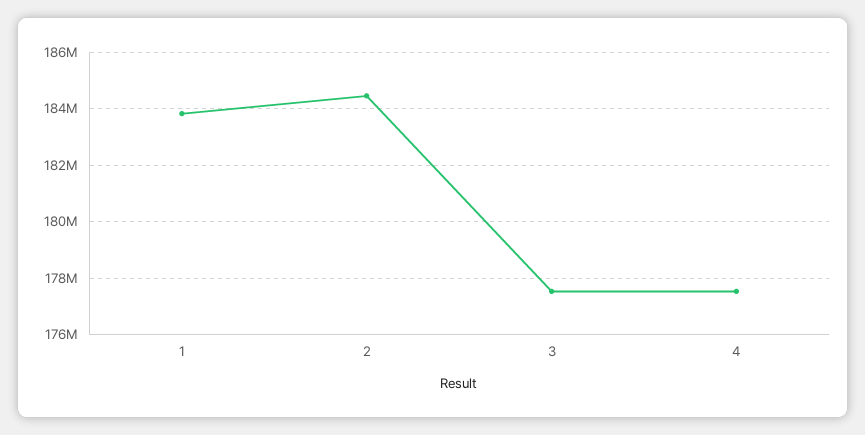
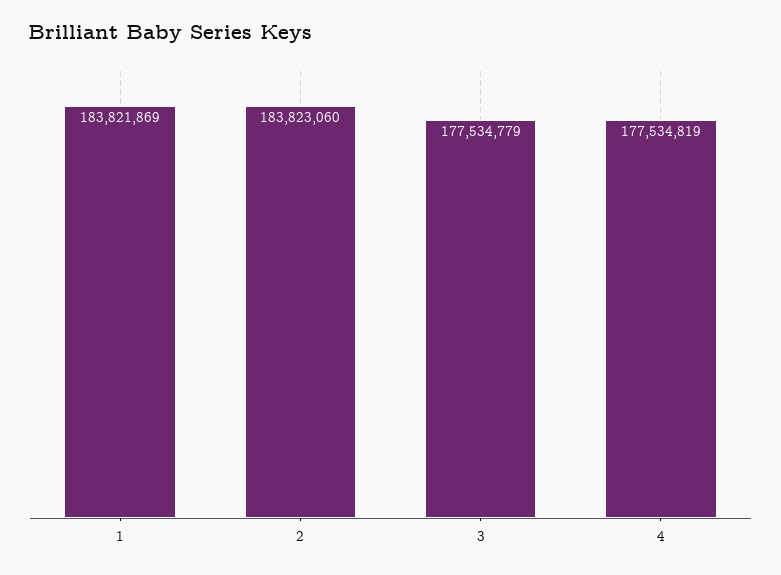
2: 184500000 -> 183823060

